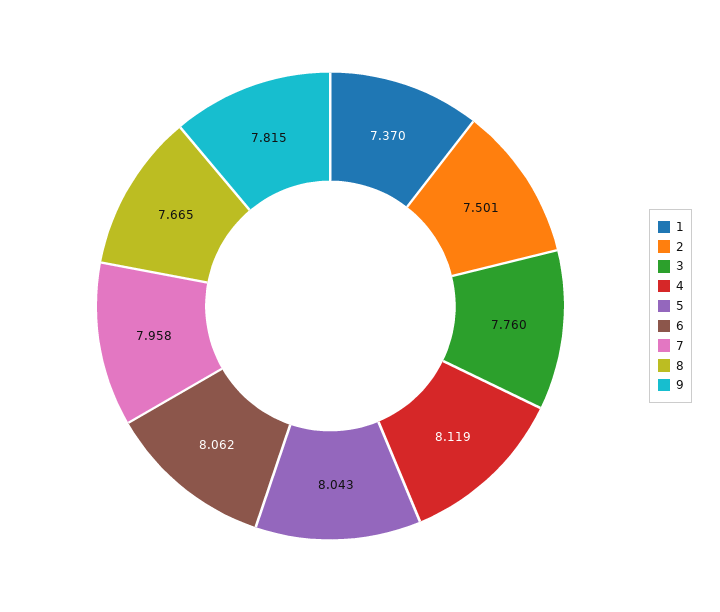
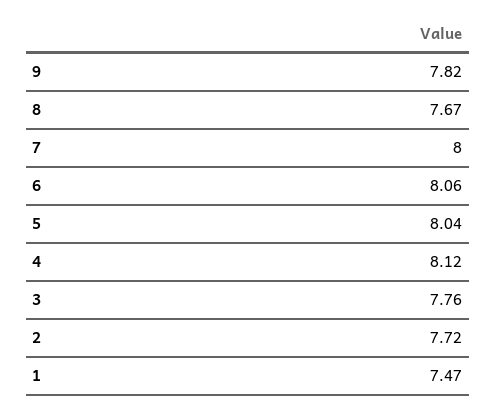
1: 7.37 -> 7.47
2: 7.501 -> 7.72
7: 7.958 -> 8

